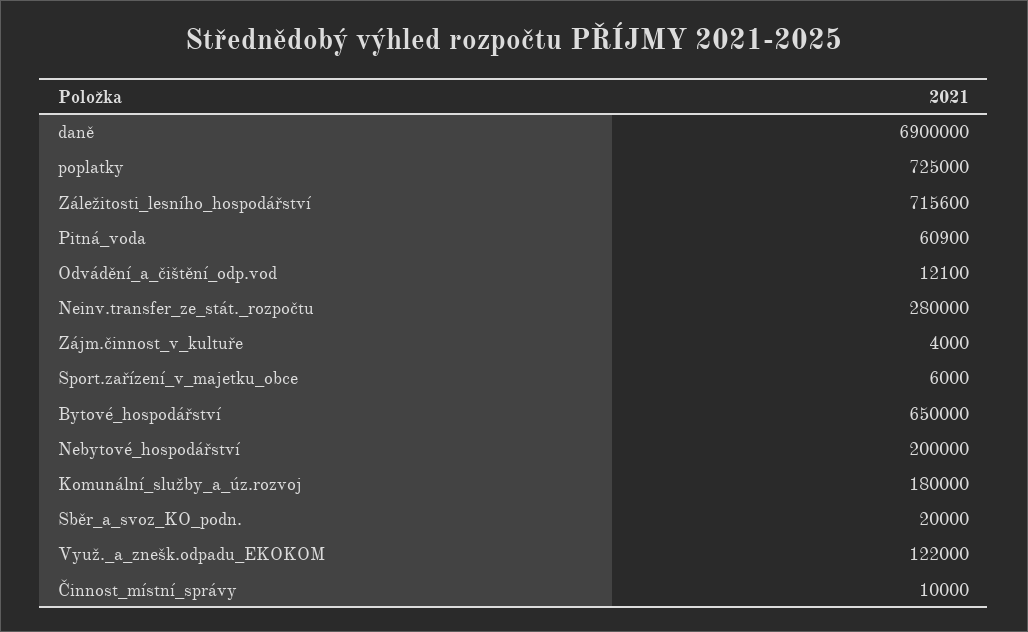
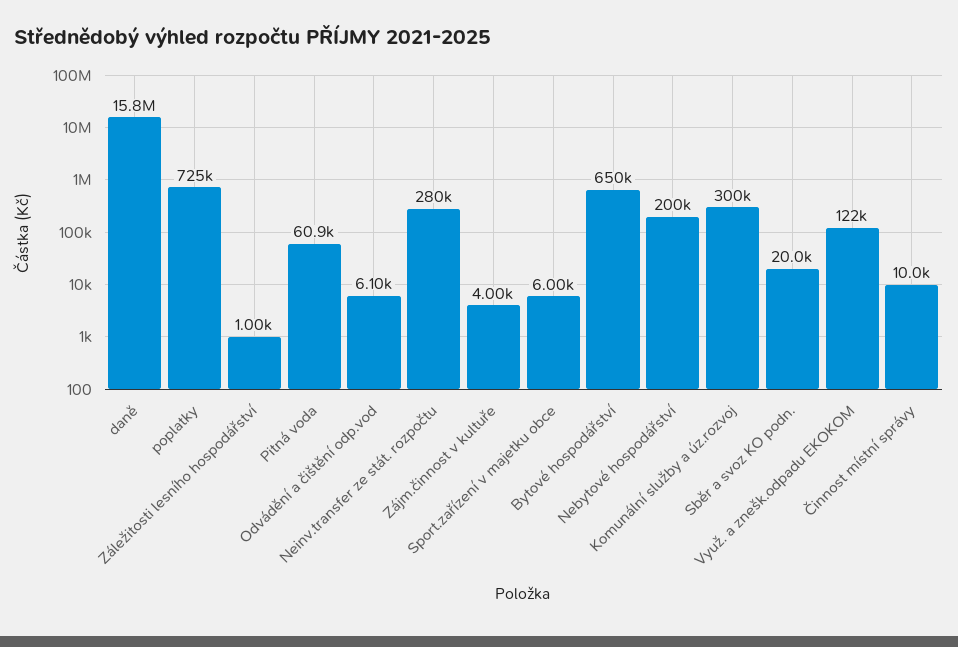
daně: 6900000 -> 15800000
Záležitosti_lesního_hospodářství: 715600 -> 1000
Odvádění_a_čištění_odp.vod: 12100 -> 6100
Komunální_služby_a_úz.rozvoj: 180000 -> 300000

